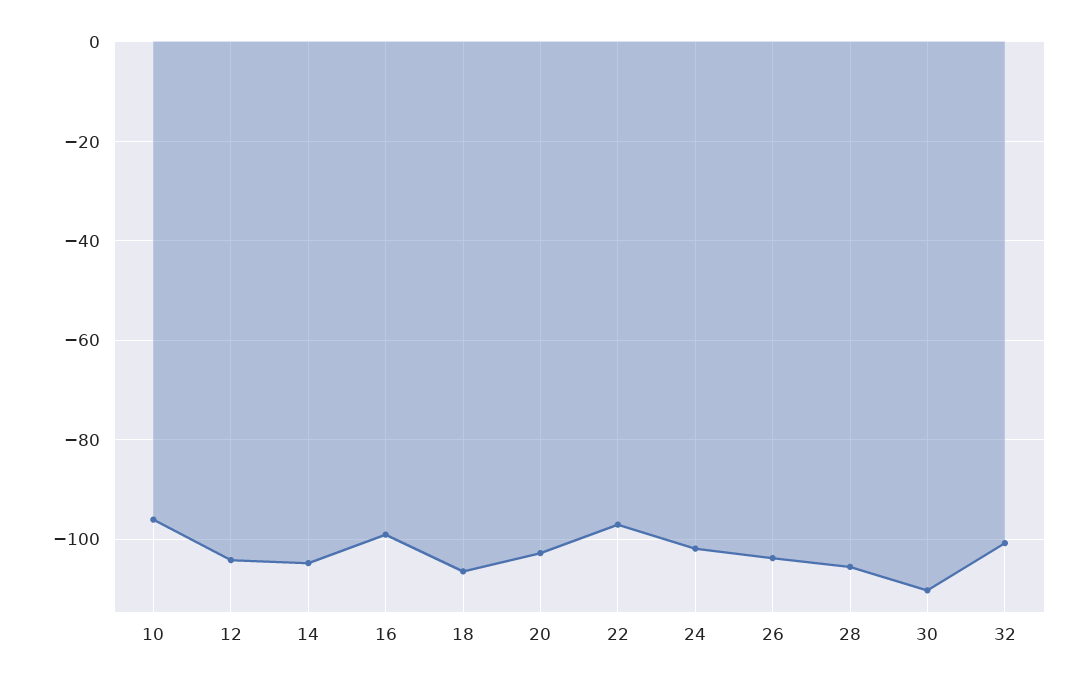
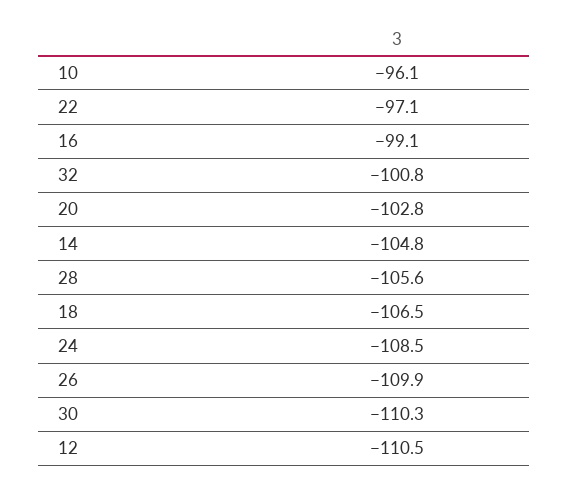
12: -104 -> -110.5
24: -102 -> -108.5
26: -104 -> -109.9

